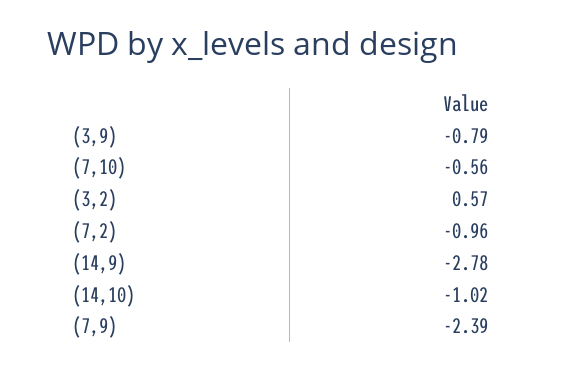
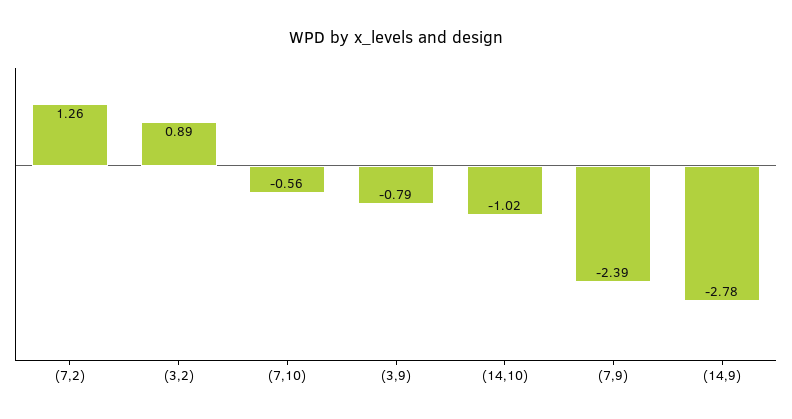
(3,2): 0.57 -> 0.89
(7,2): -0.96 -> 1.26

